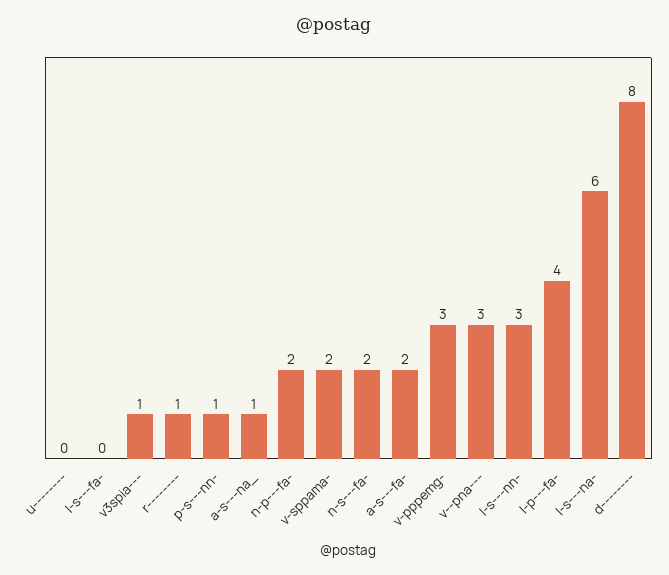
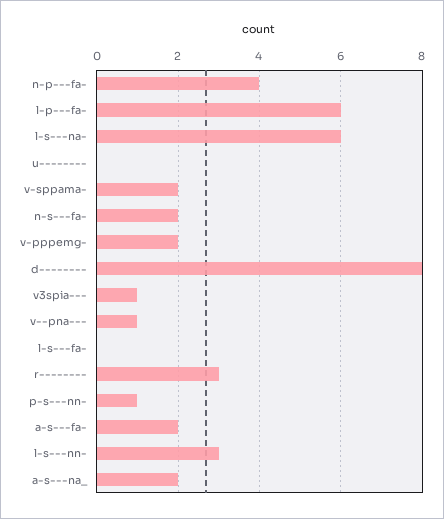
r--------: 1 -> 3
a-s---na_: 1 -> 2
n-p---fa-: 2 -> 4
v-pppemg-: 3 -> 2
v--pna---: 3 -> 1
l-p---fa-: 4 -> 6

